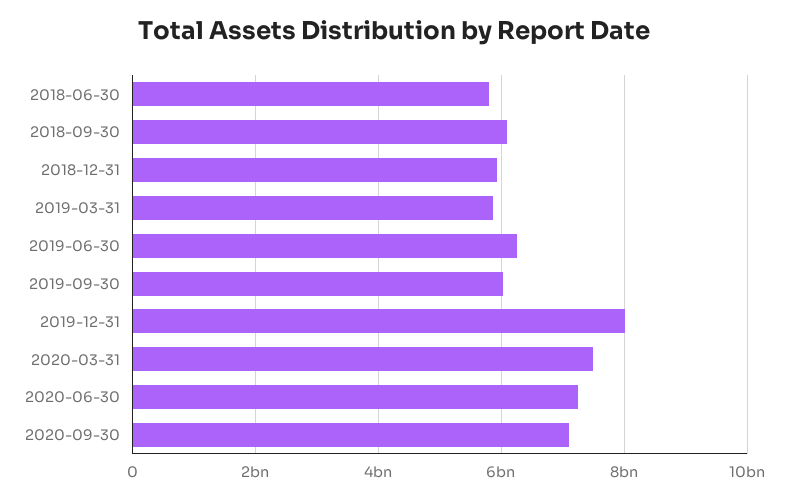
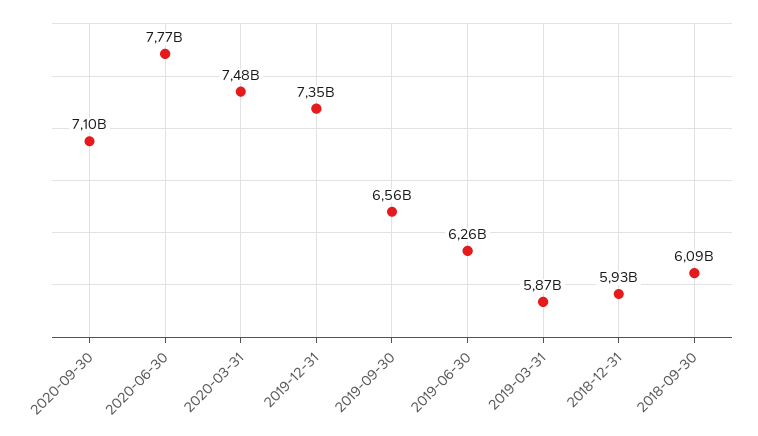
2018-06-30: 5800000000 -> none
2019-09-30: 6000000000 -> 6560000000
2019-12-31: 8000000000 -> 7350000000
2020-06-30: 7200000000 -> 7770000000

